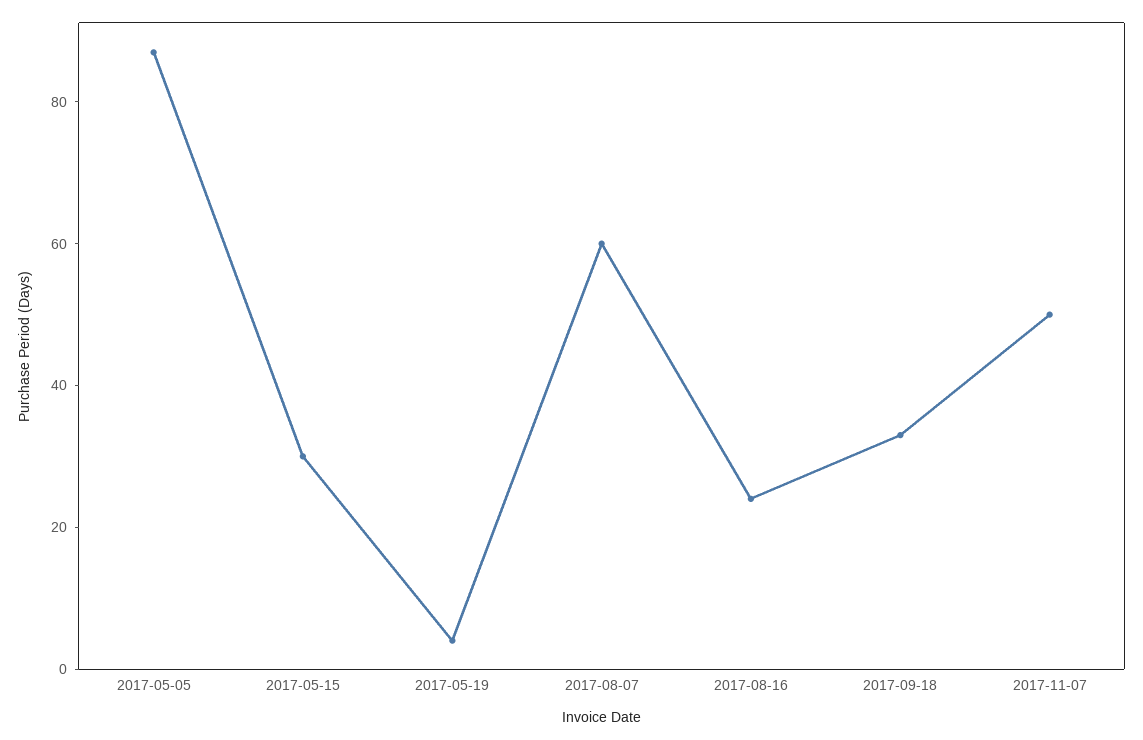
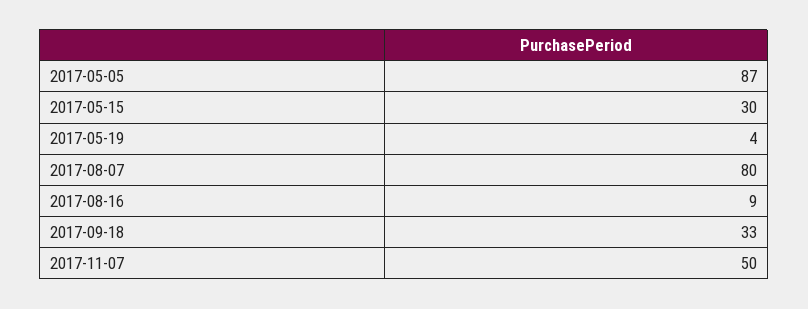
2017-08-07: 60 -> 80
2017-08-16: 25 -> 9

